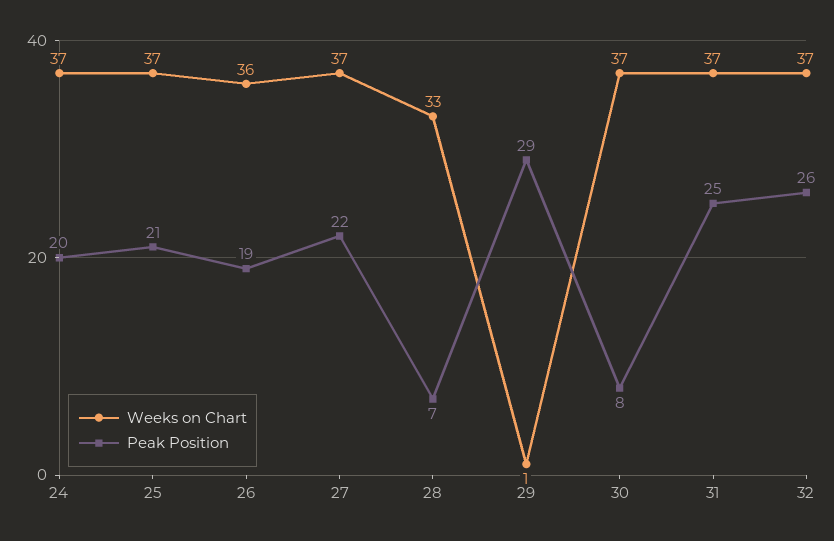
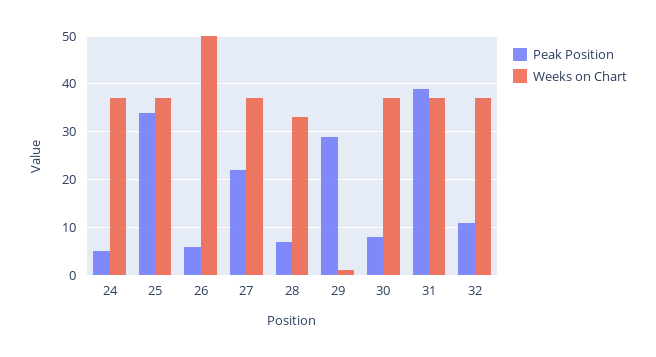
Peak Position, 24: 20 -> 5
Peak Position, 25: 21 -> 35
Weeks on Chart, 26: 36 -> 50
Peak Position, 26: 19 -> 5
Peak Position, 31: 25 -> 40
Peak Position, 32: 26 -> 10

